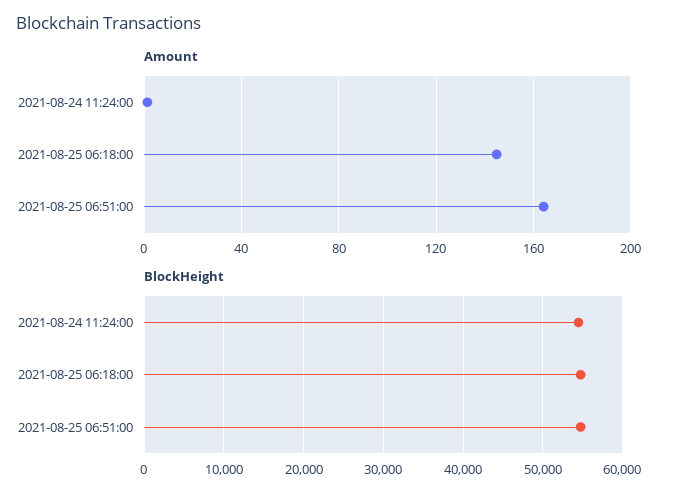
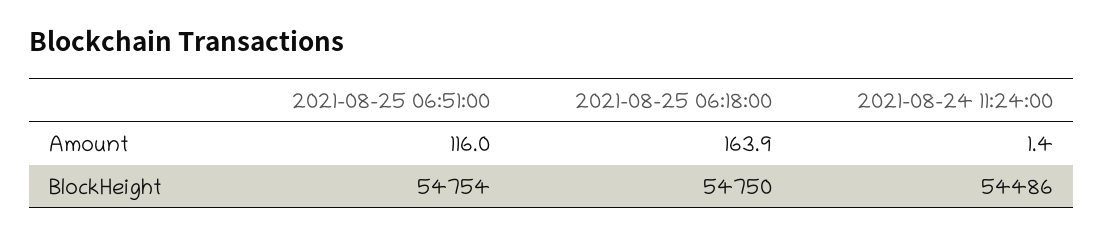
Amount, 2021-08-25 06:18:00: 145 -> 163.9
Amount, 2021-08-25 06:51:00: 165 -> 116

